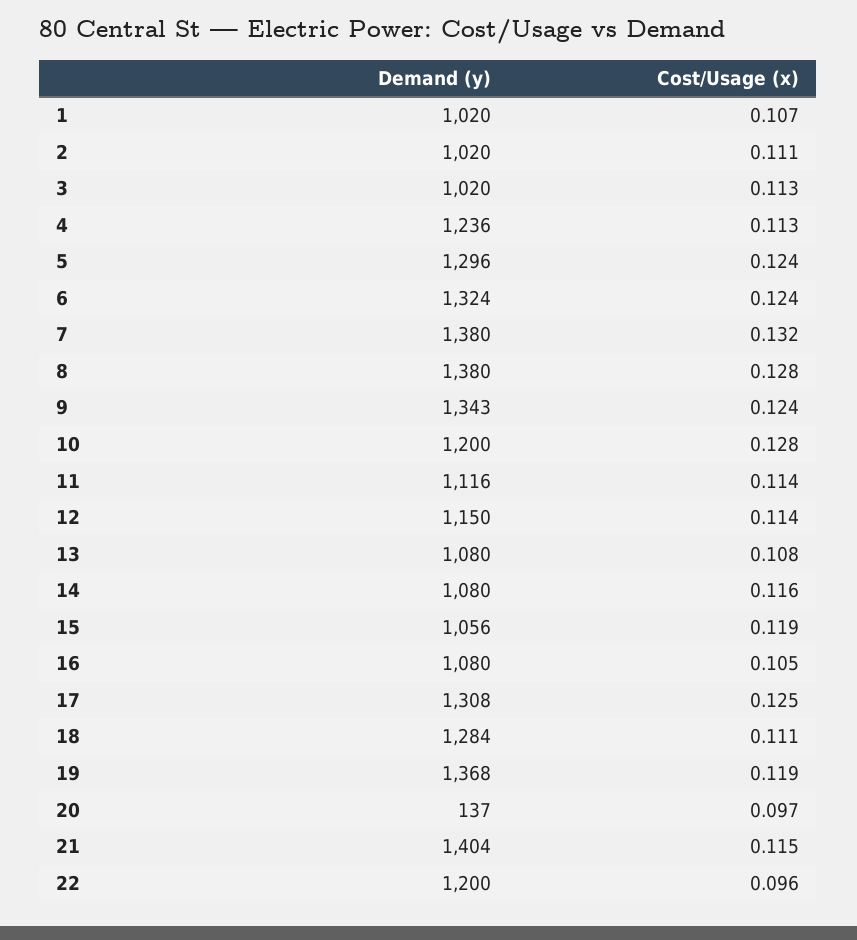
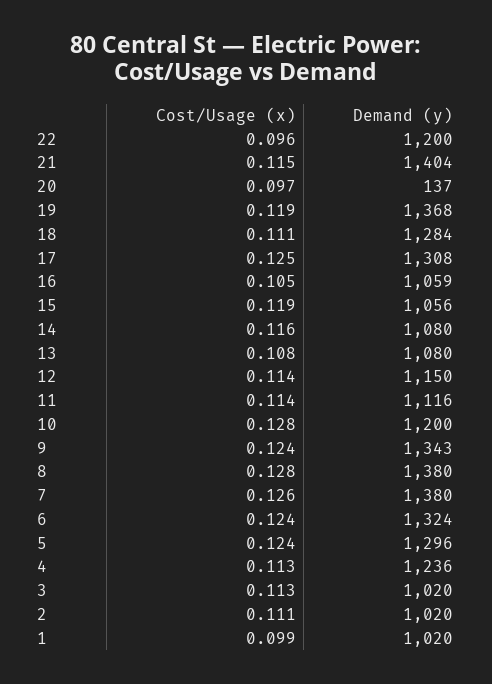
Cost/Usage (x), 1: 0.107 -> 0.099
Cost/Usage (x), 7: 0.132 -> 0.126
Demand (y), 16: 1080 -> 1059

